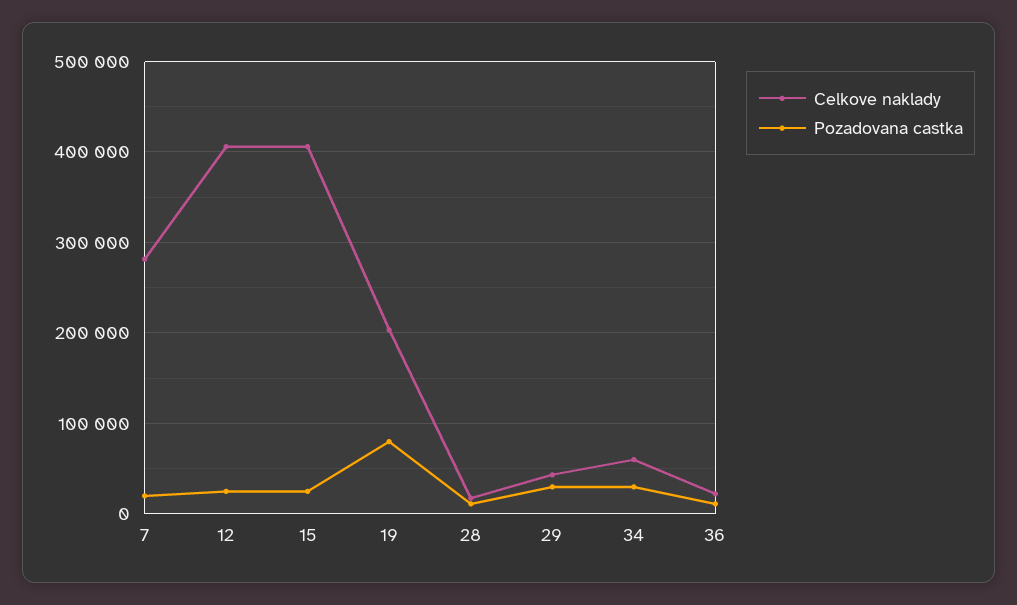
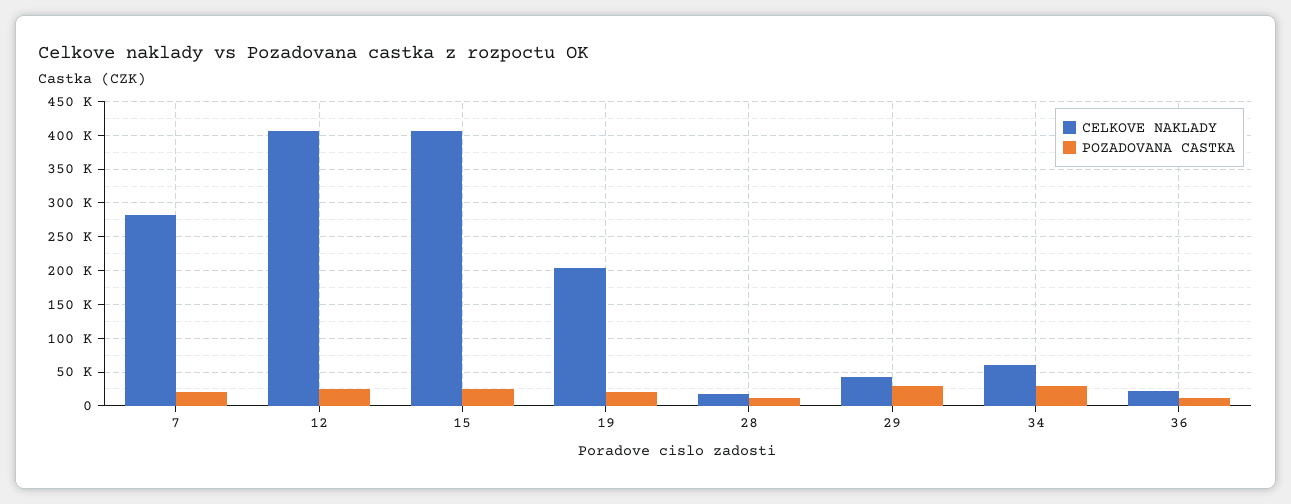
Pozadovana castka, 19: 80000 -> 20000

